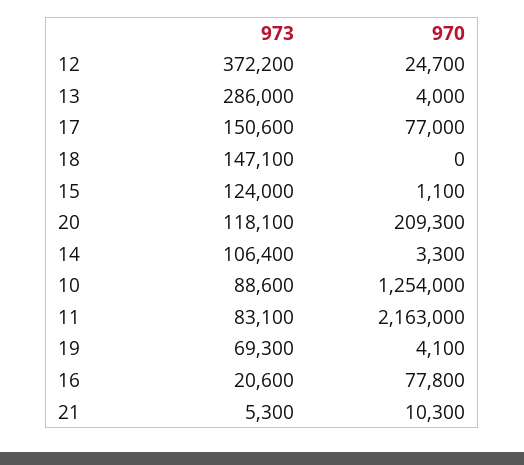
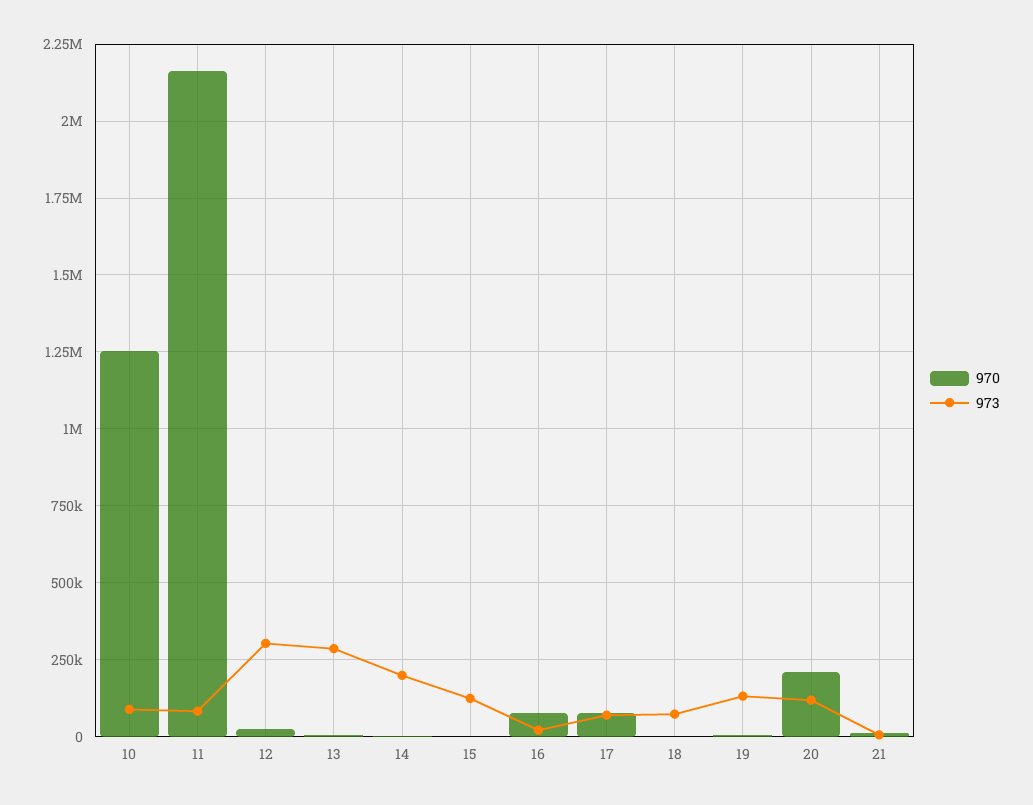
973, 12: 372200 -> 300000
973, 17: 150600 -> 75000
973, 18: 147100 -> 75000
973, 14: 106400 -> 200000
973, 19: 69300 -> 125000

